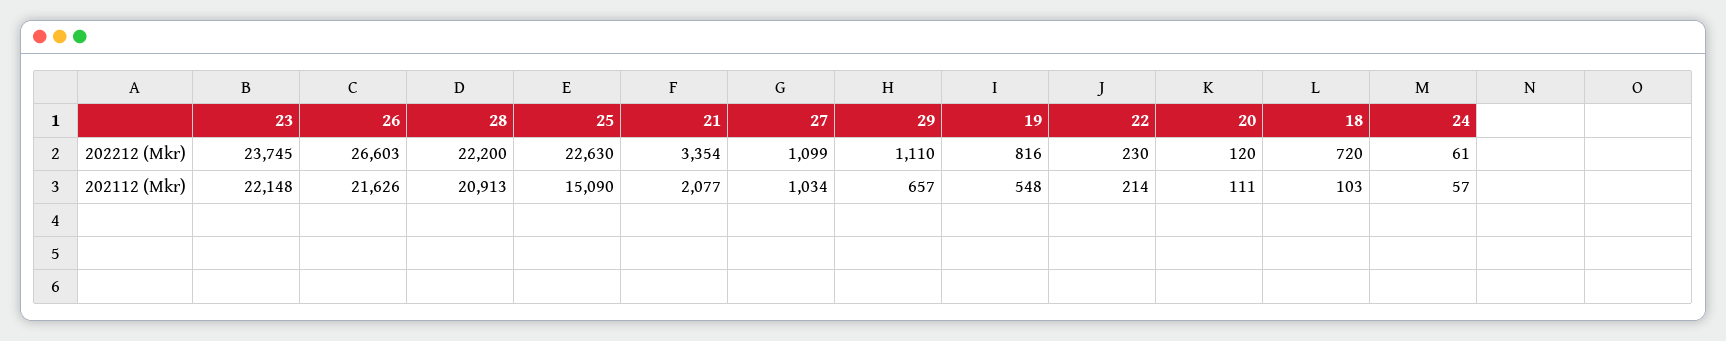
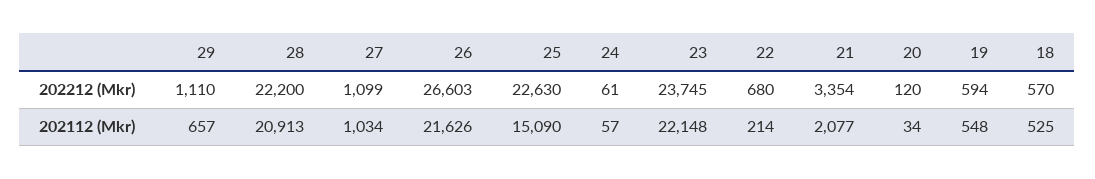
19, 202212 (Mkr): 816 -> 594
22, 202212 (Mkr): 230 -> 680
18, 202212 (Mkr): 720 -> 570
20, 202112 (Mkr): 111 -> 34
18, 202112 (Mkr): 103 -> 525

